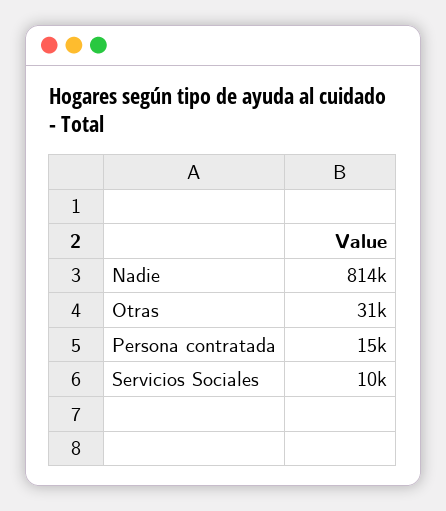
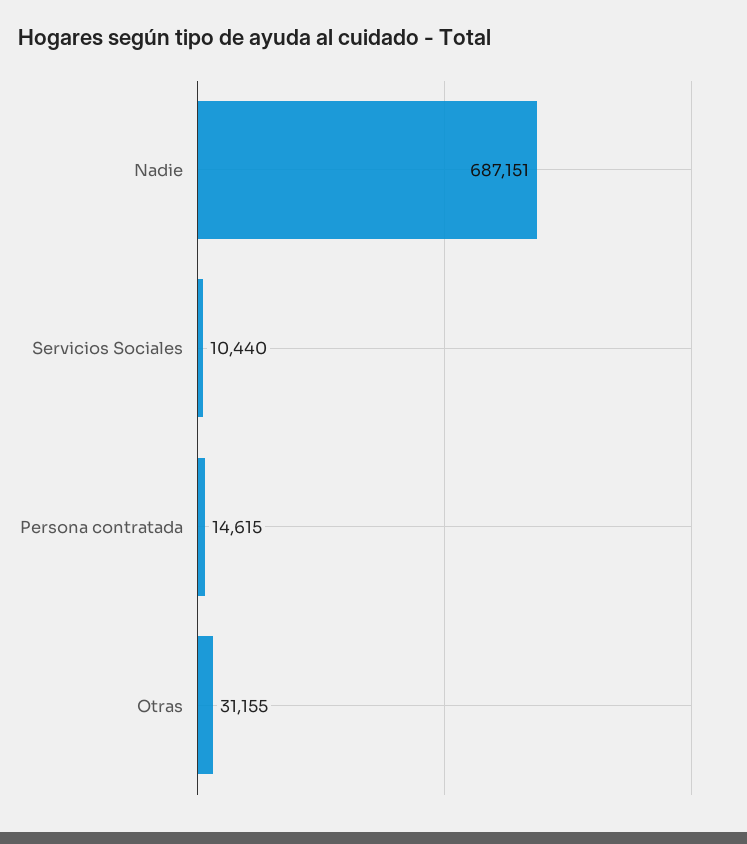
Nadie: 814000 -> 687151

